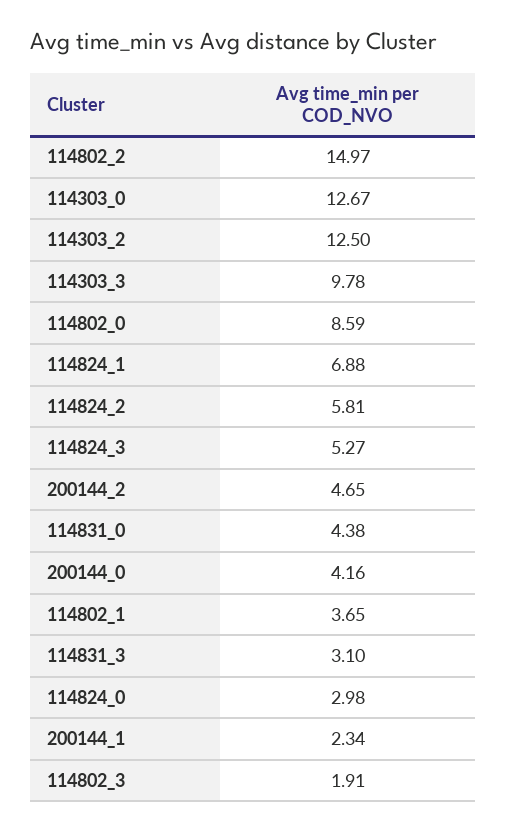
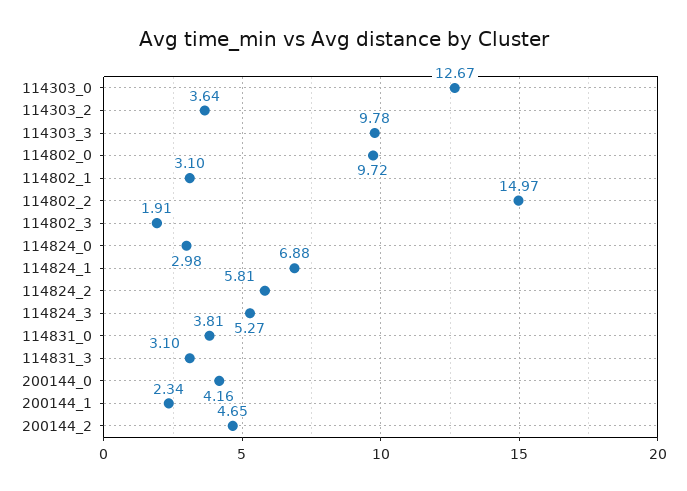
114303_2: 12.5 -> 3.64
114802_0: 8.59 -> 9.72
114831_0: 4.38 -> 3.81
114802_1: 3.65 -> 3.1

